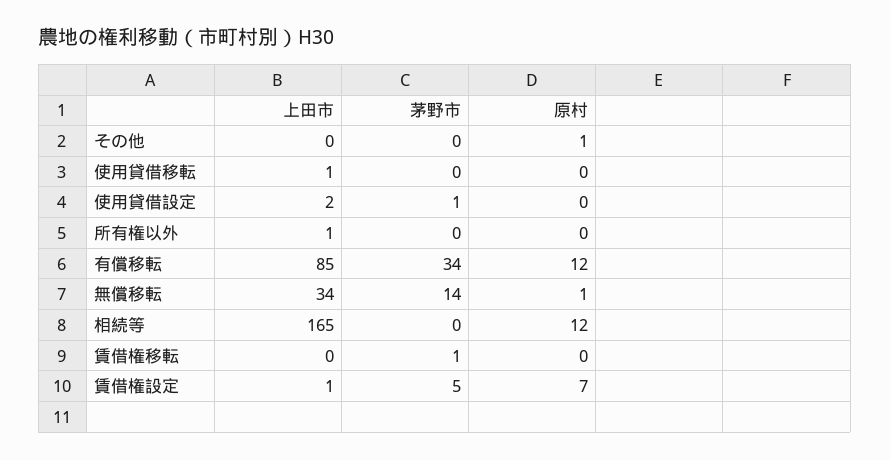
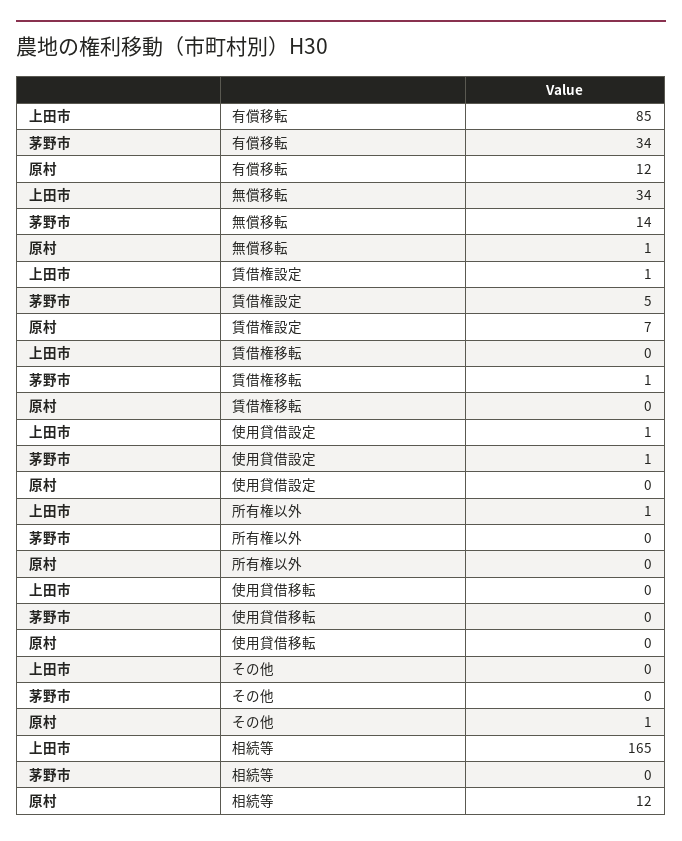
上田市, 使用貸借移転: 1 -> 0
上田市, 使用貸借設定: 2 -> 1

